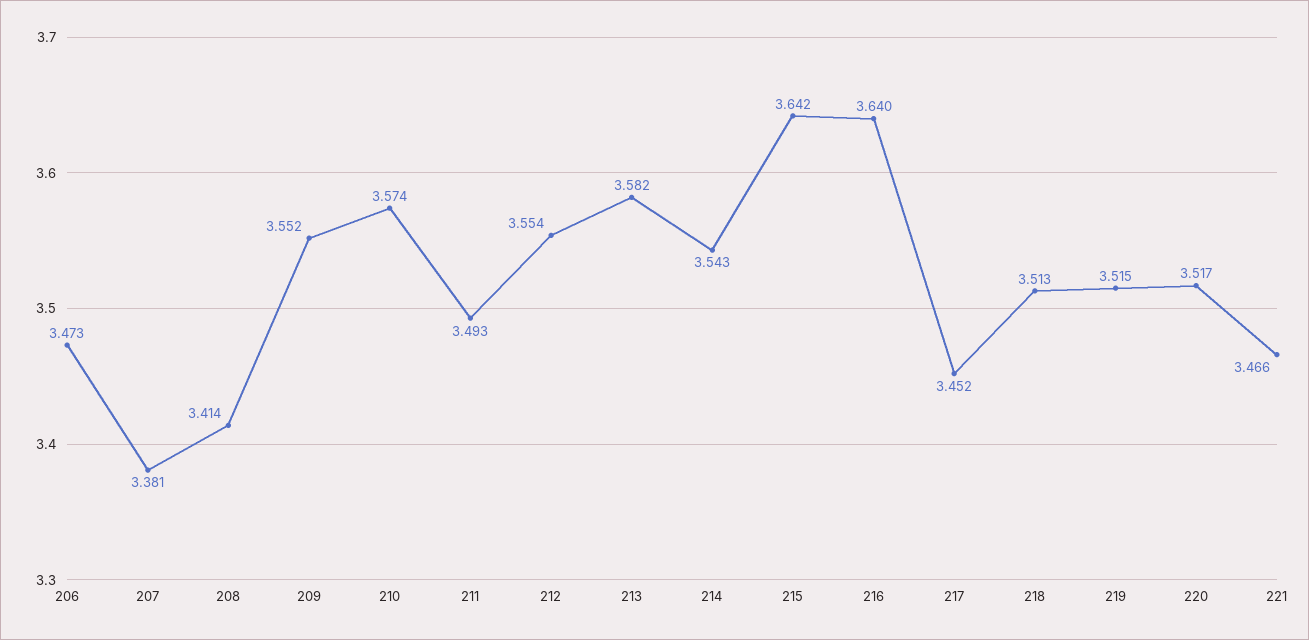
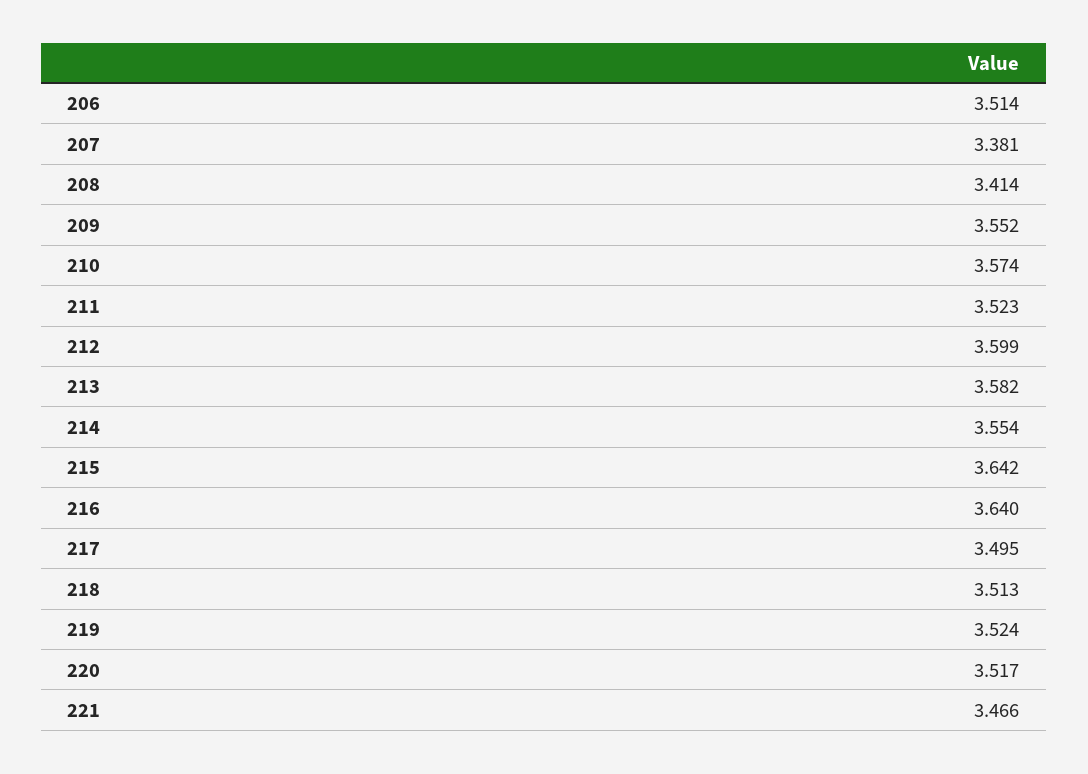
206: 3.473 -> 3.514
211: 3.493 -> 3.523
212: 3.554 -> 3.599
214: 3.543 -> 3.554
217: 3.452 -> 3.495
219: 3.515 -> 3.524

